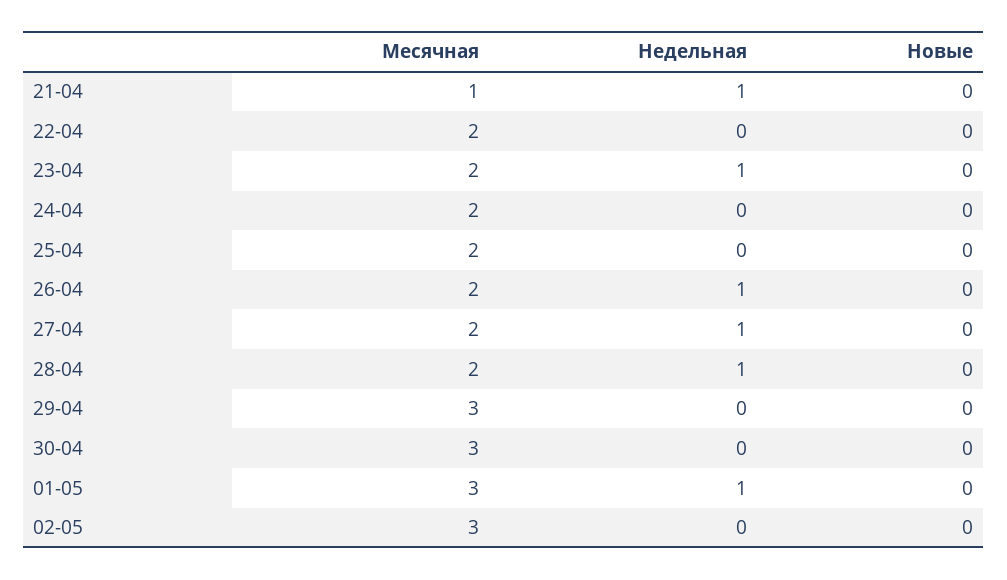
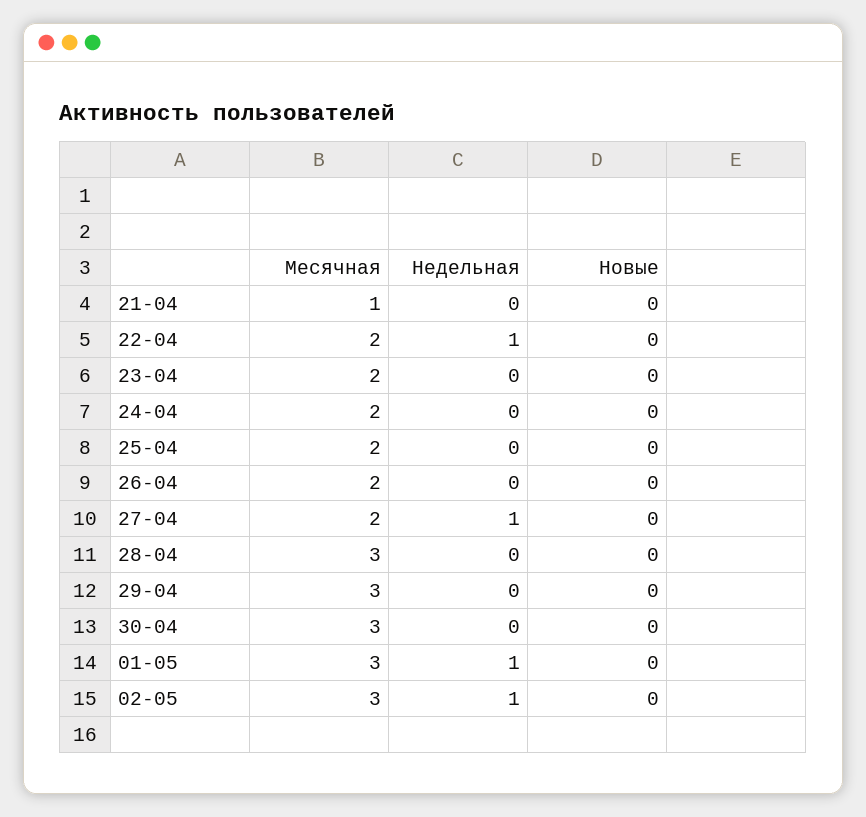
Недельная, 21-04: 1 -> 0
Недельная, 22-04: 0 -> 1
Недельная, 23-04: 1 -> 0
Недельная, 26-04: 1 -> 0
Месячная, 28-04: 2 -> 3
Недельная, 28-04: 1 -> 0
Недельная, 02-05: 0 -> 1

